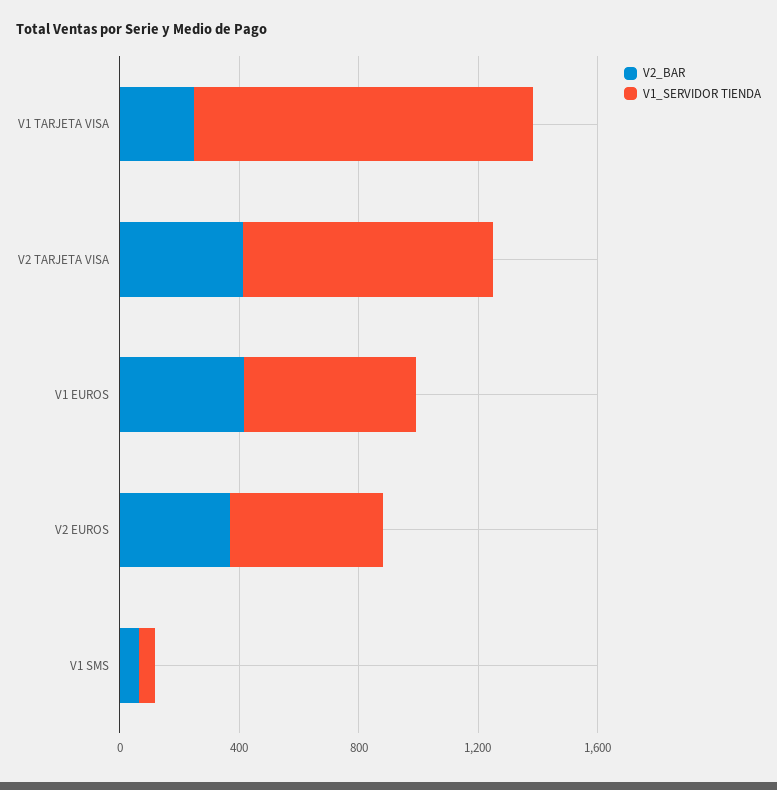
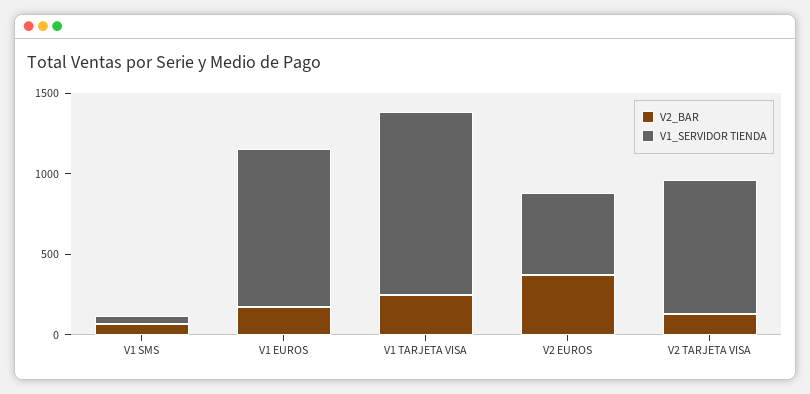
V2_BAR, V2 TARJETA VISA: 400 -> 100
V2_BAR, V1 EUROS: 400 -> 200
V1_SERVIDOR TIENDA, V1 EUROS: 600 -> 1000

